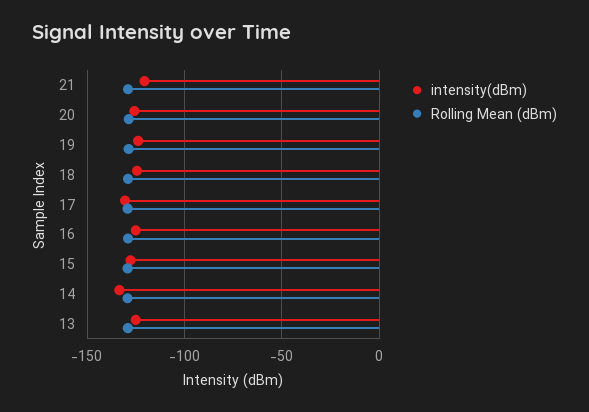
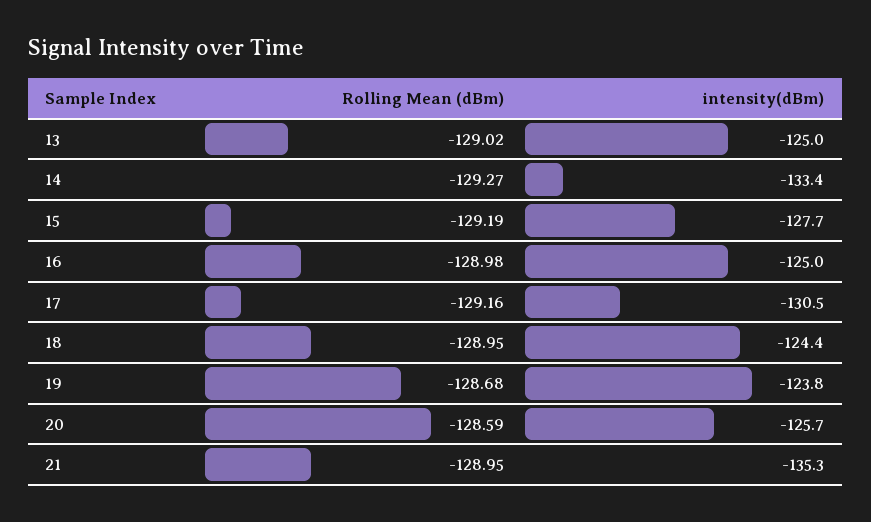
intensity(dBm), 21: -120 -> -135.3

